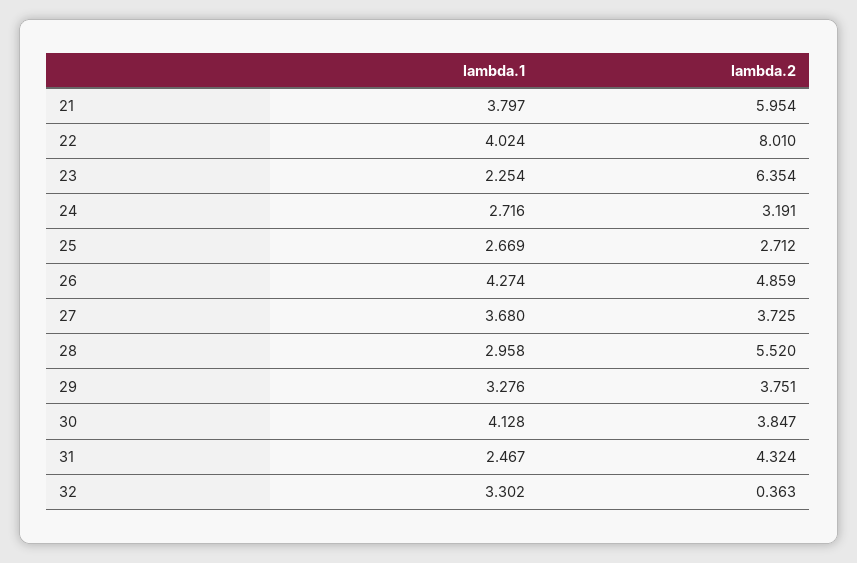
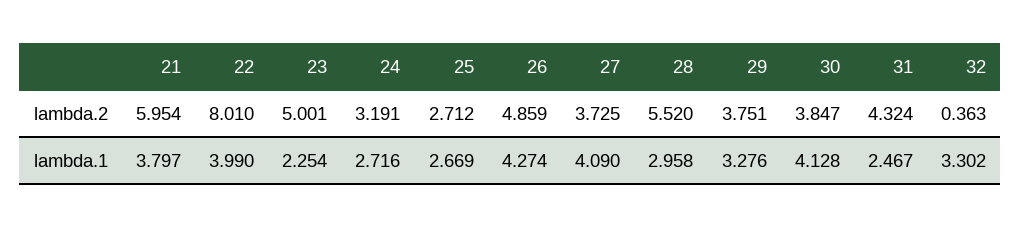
lambda.1, 22: 4.024 -> 3.99
lambda.2, 23: 6.354 -> 5.001
lambda.1, 27: 3.68 -> 4.09

